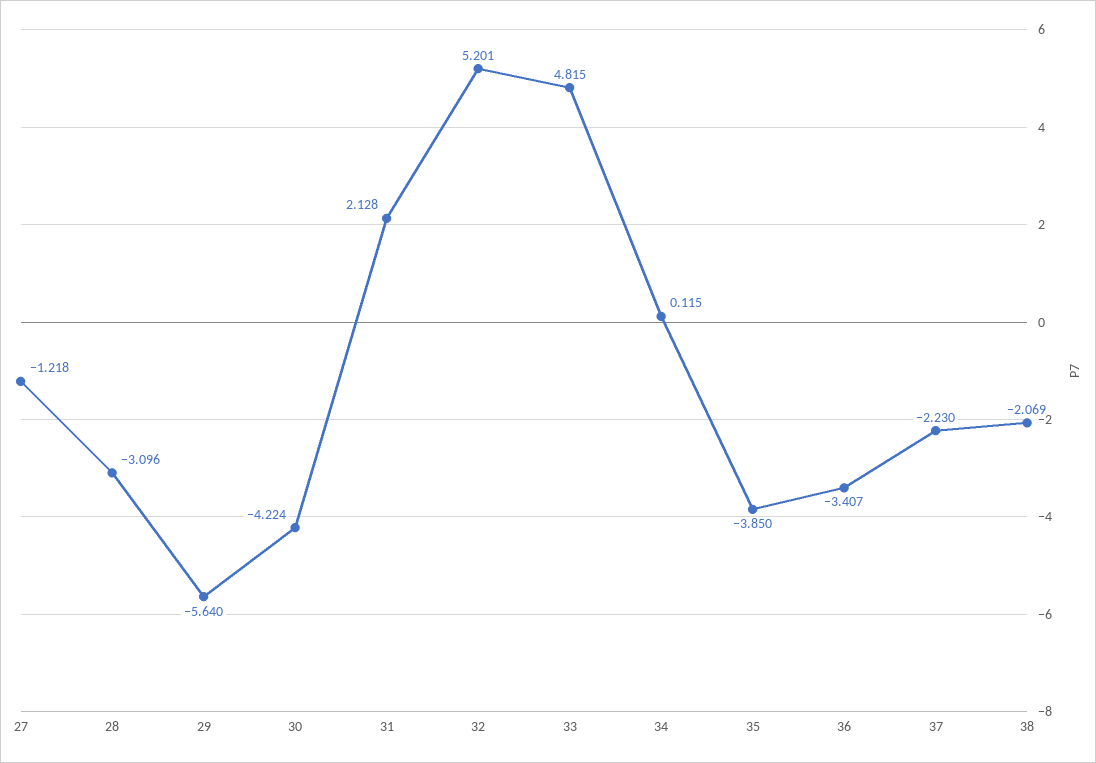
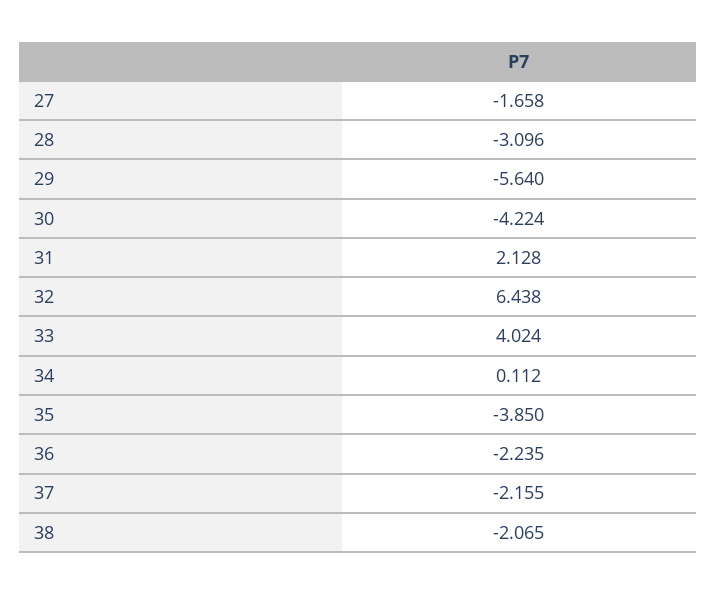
27: -1.218 -> -1.658
32: 5.201 -> 6.438
33: 4.815 -> 4.024
34: 0.115 -> 0.112
36: -3.407 -> -2.235
37: -2.23 -> -2.155
38: -2.069 -> -2.065

